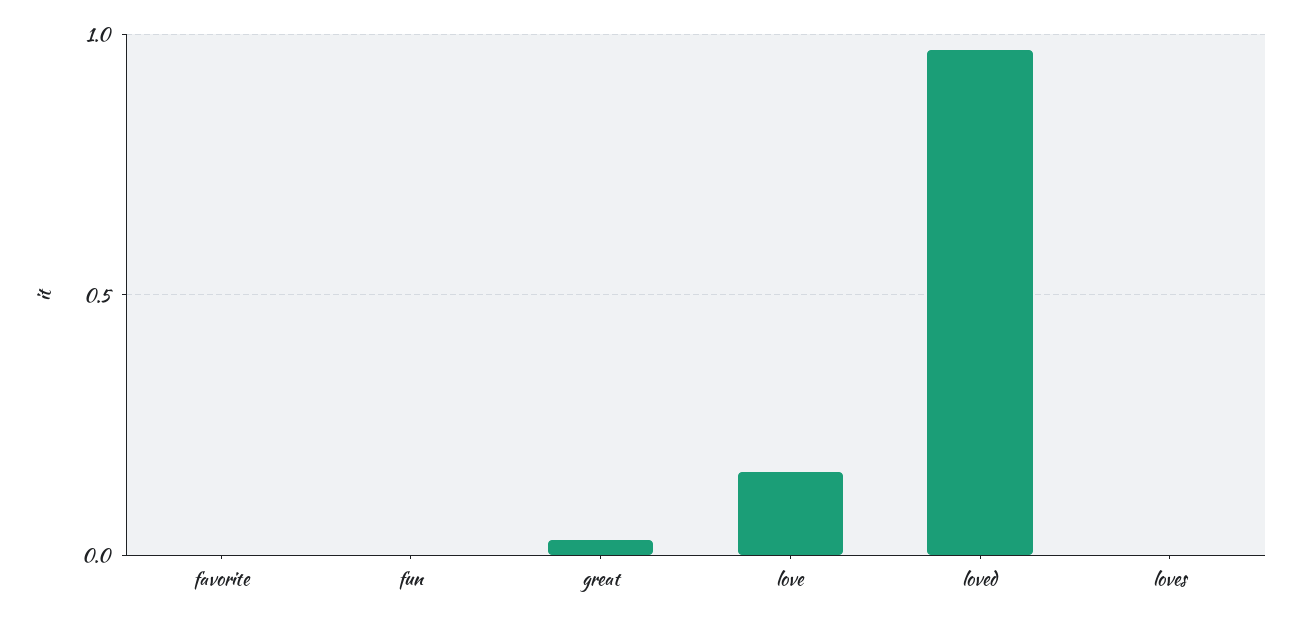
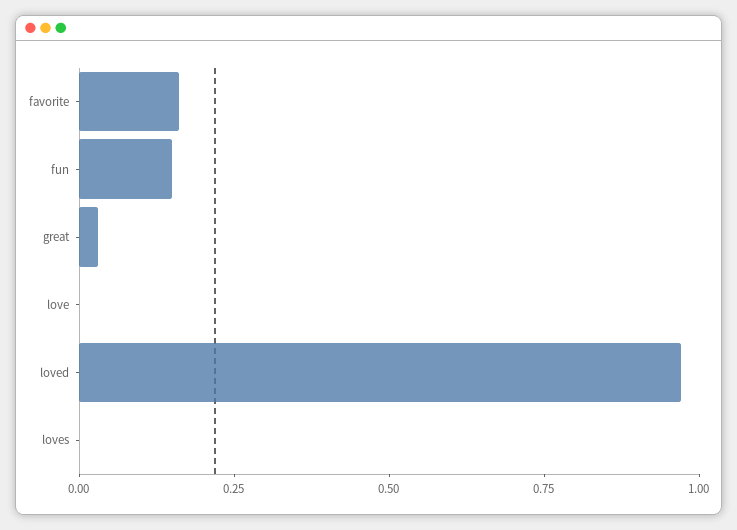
favorite: 0 -> 0.15
fun: 0 -> 0.15
love: 0.15 -> 0

